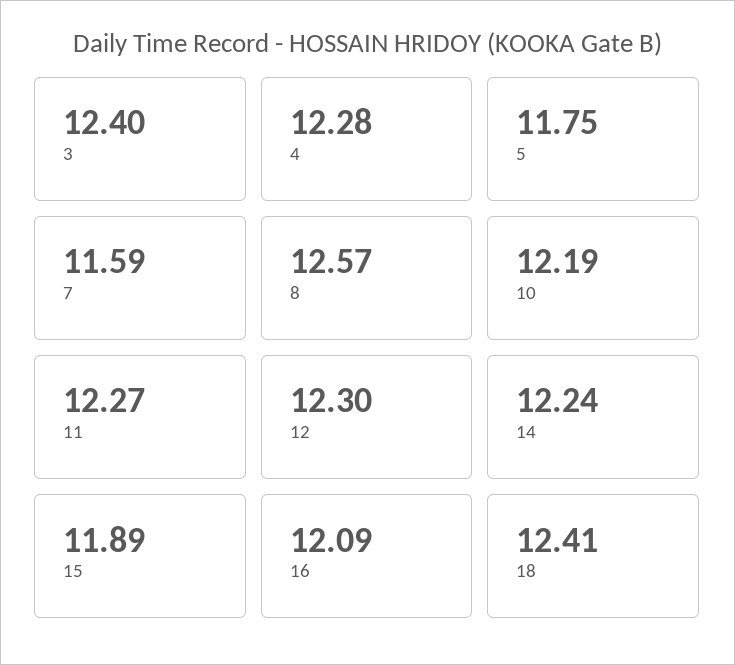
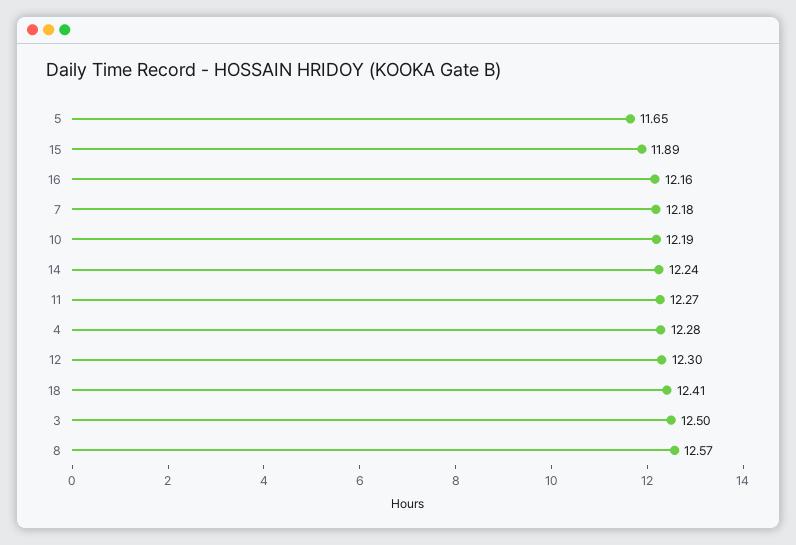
3: 12.4 -> 12.5
5: 11.75 -> 11.65
7: 11.59 -> 12.18
16: 12.09 -> 12.16

